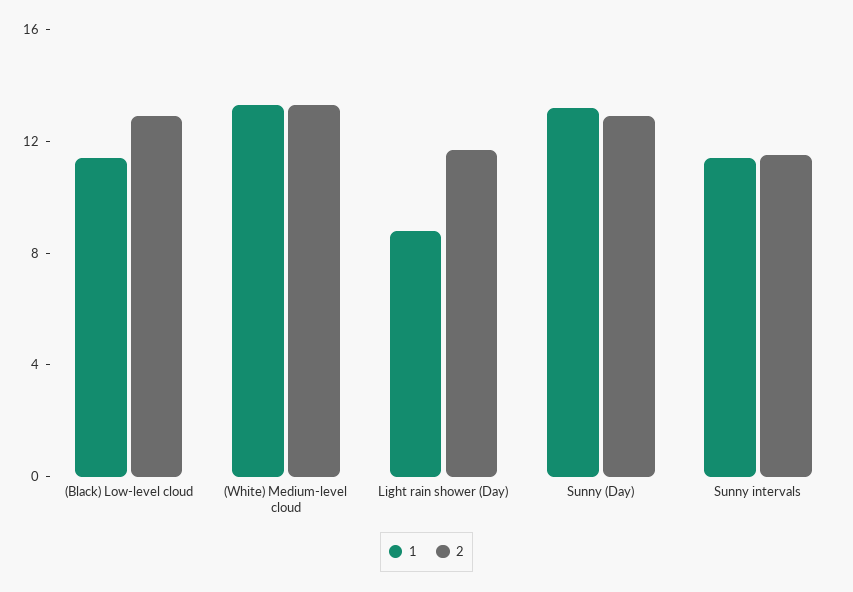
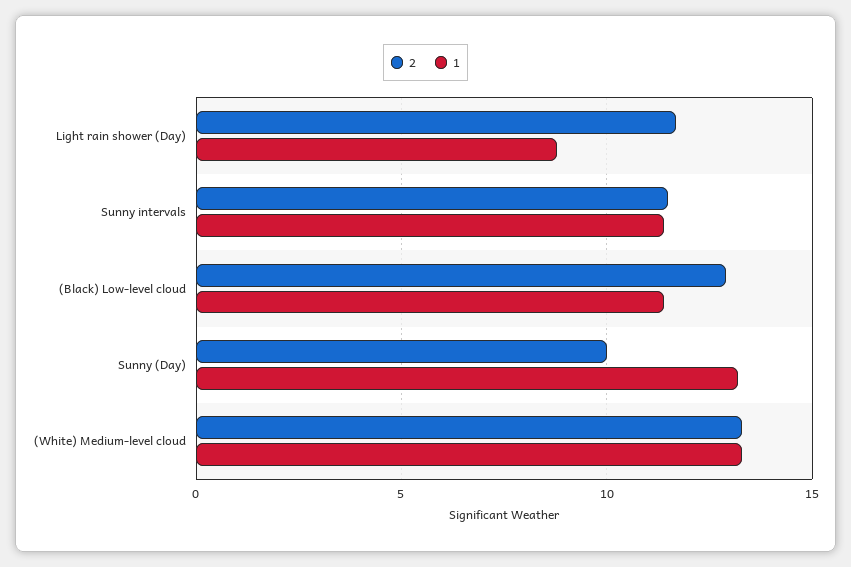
2, Sunny (Day): 13 -> 10

